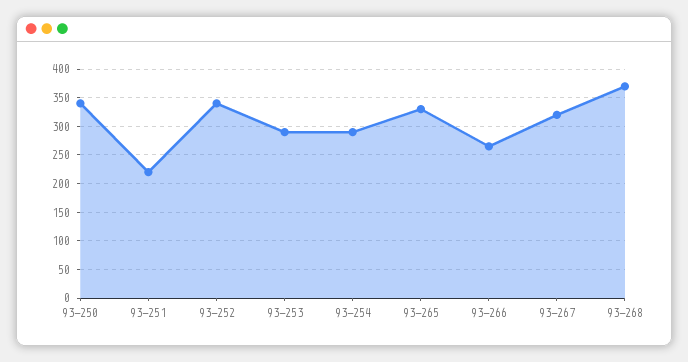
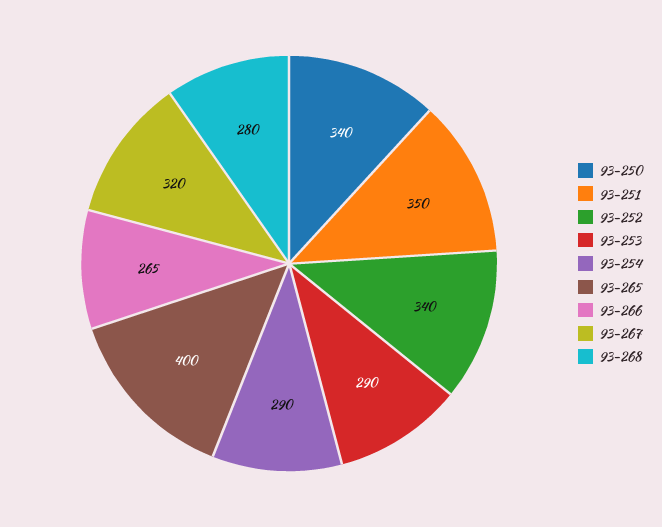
93-251: 225 -> 350
93-265: 325 -> 400
93-268: 375 -> 280

